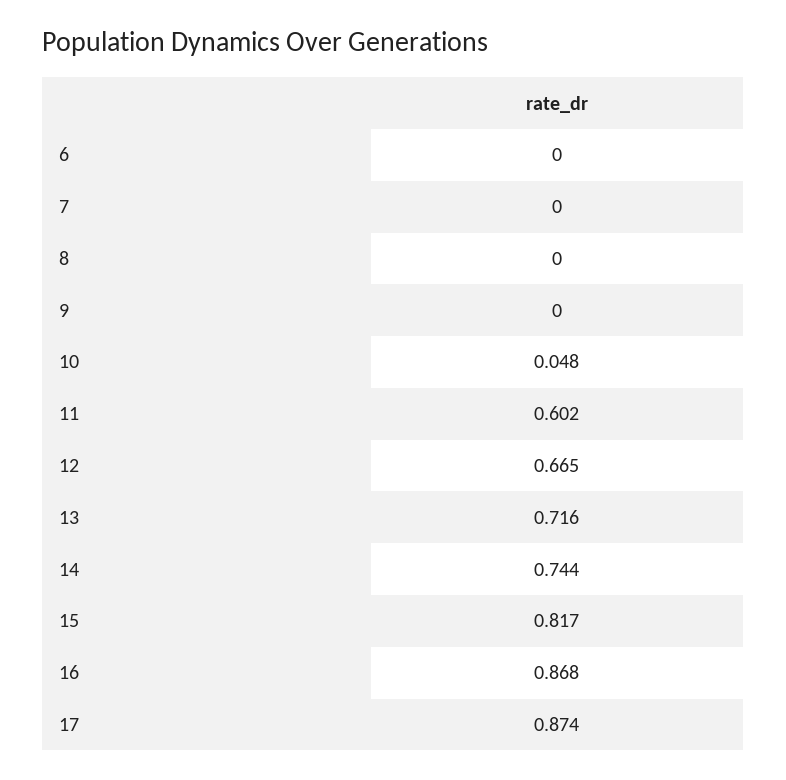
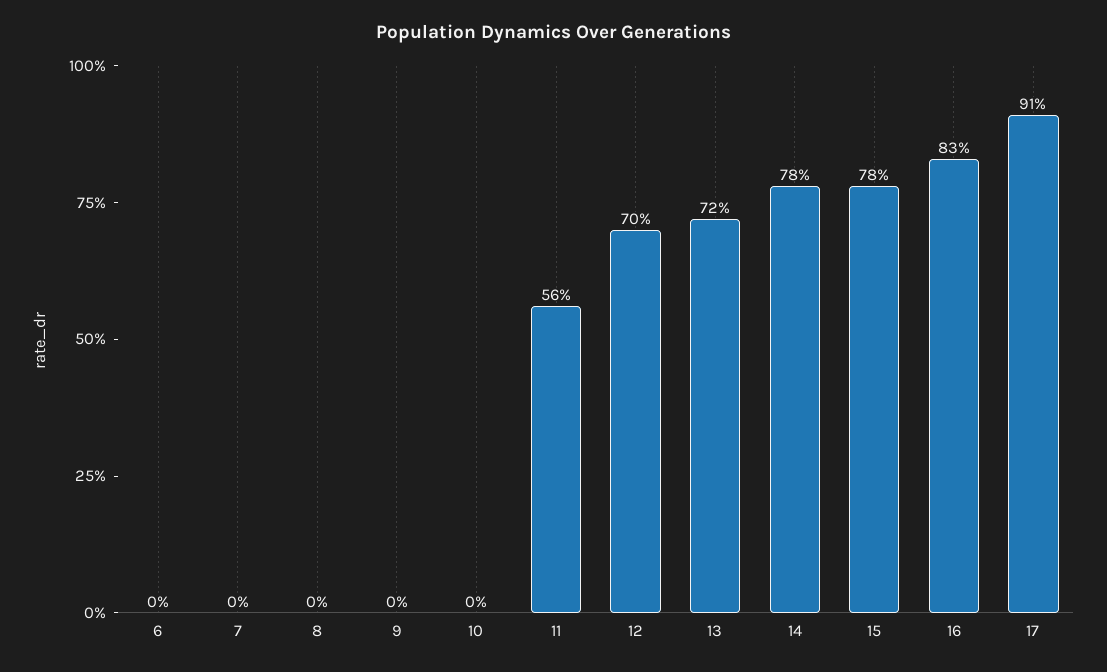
10: 0.048 -> 0
11: 0.602 -> 0.56
12: 0.665 -> 0.7
14: 0.744 -> 0.78
15: 0.817 -> 0.78
16: 0.868 -> 0.83
17: 0.874 -> 0.91

